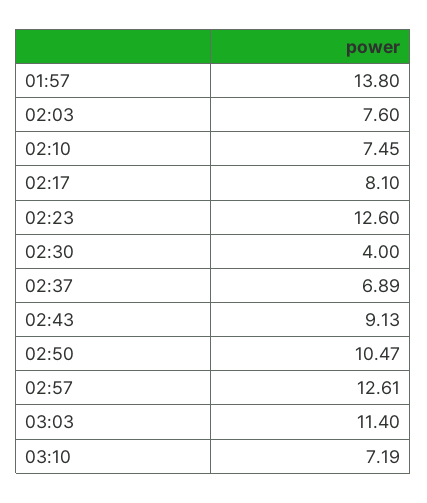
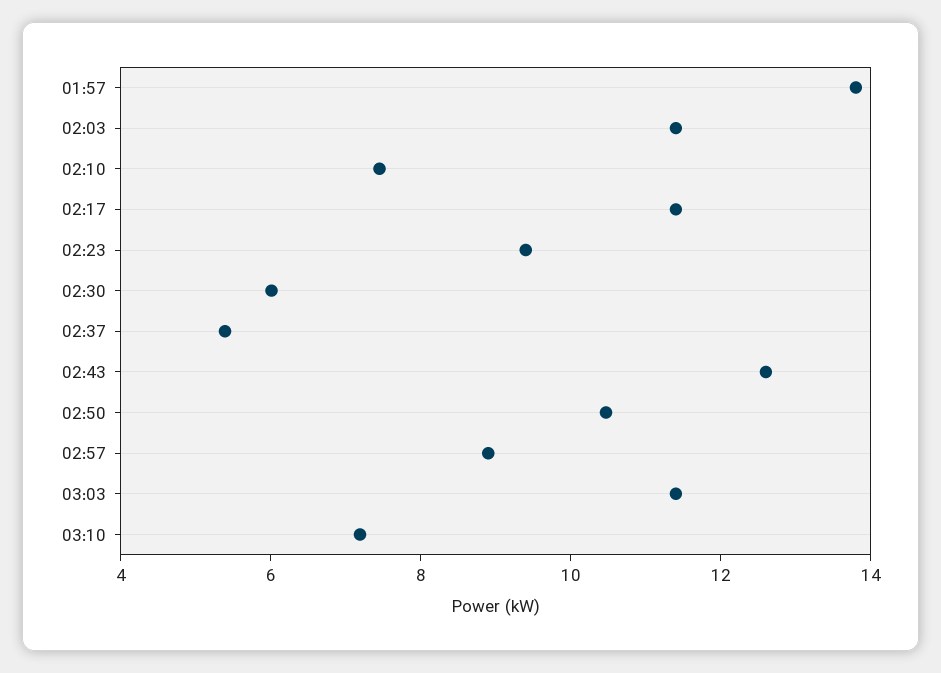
02:03: 7.6 -> 11.5
02:17: 8.1 -> 11.5
02:23: 12.6 -> 9.5
02:30: 4 -> 6
02:37: 6.89 -> 5.5
02:43: 9.13 -> 12.5
02:57: 12.61 -> 9

